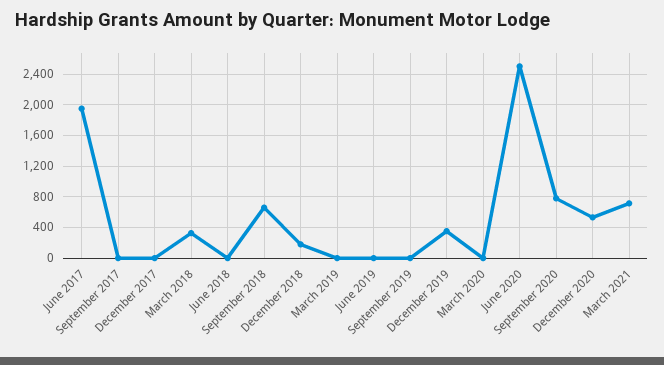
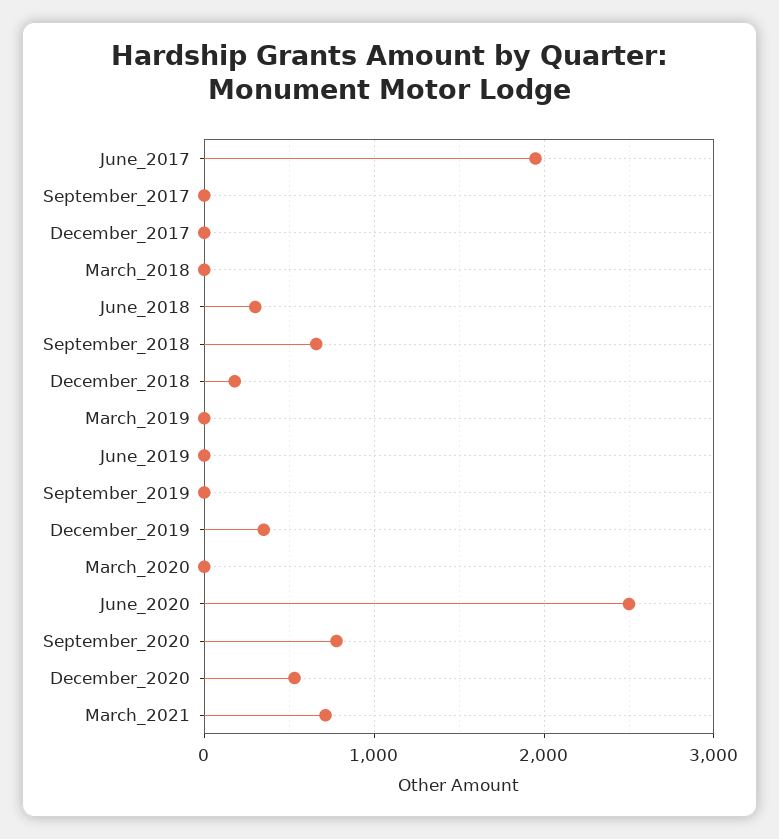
March 2018: 300 -> 0
June 2018: 0 -> 300

